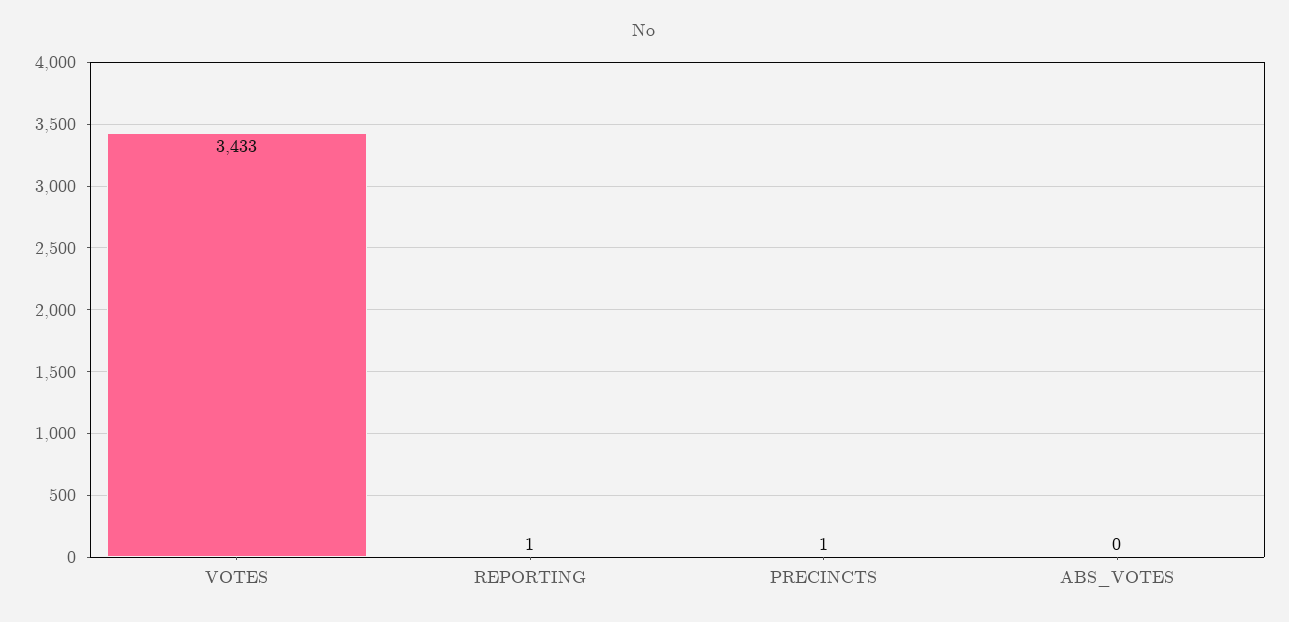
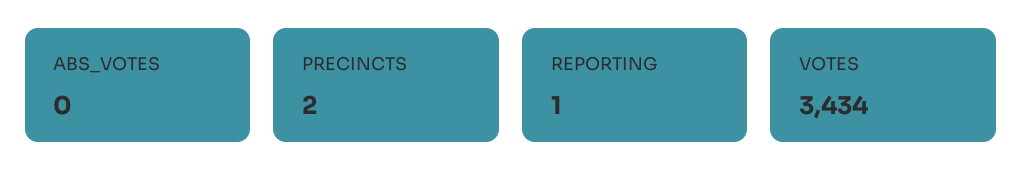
VOTES: 3433 -> 3434
PRECINCTS: 1 -> 2

